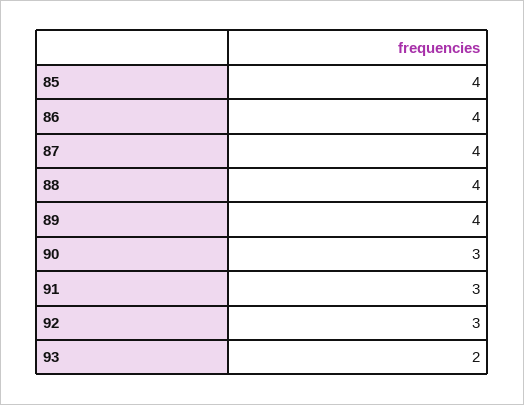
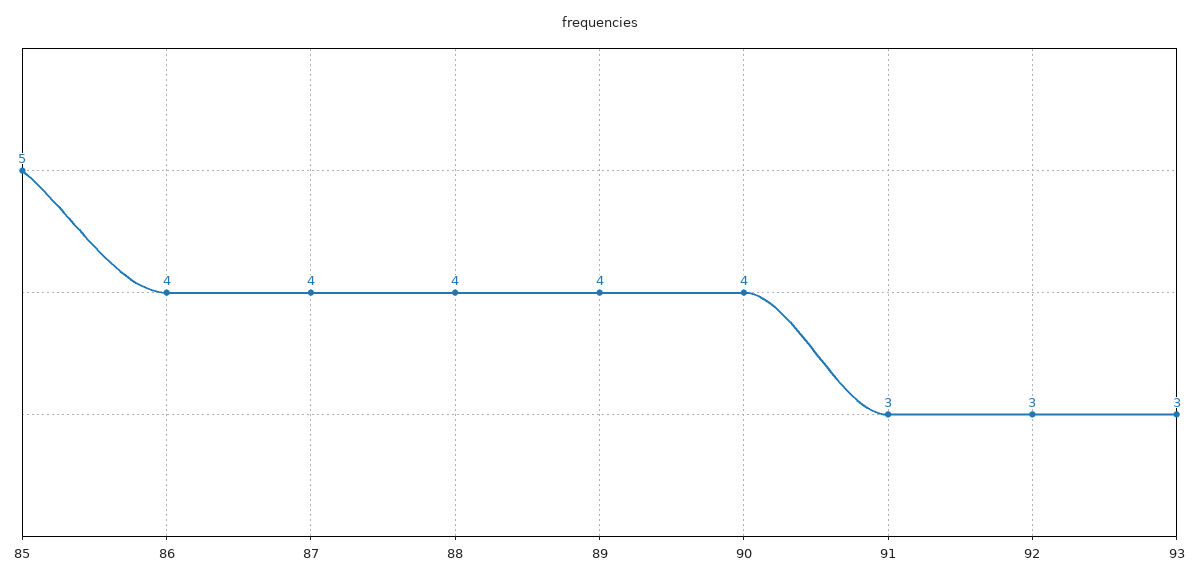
85: 4 -> 5
90: 3 -> 4
93: 2 -> 3

